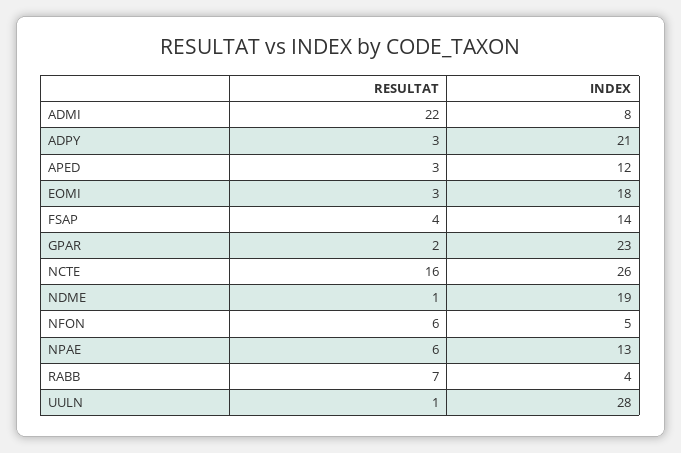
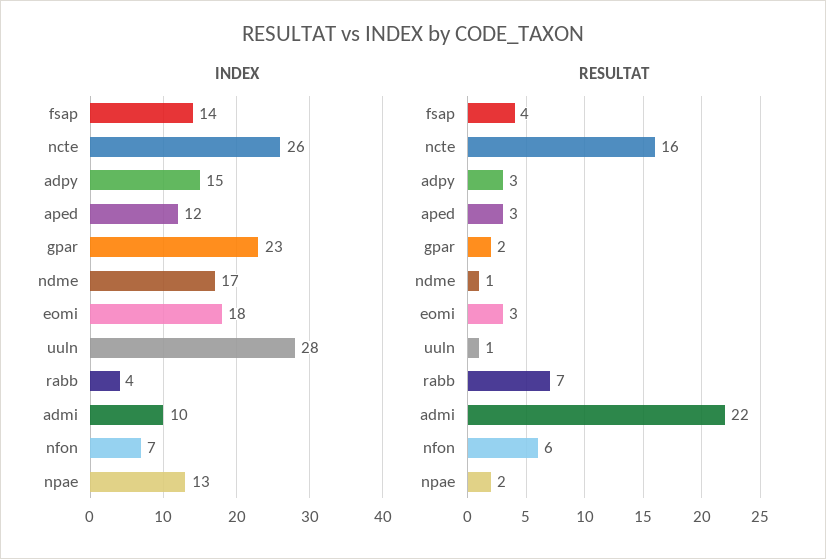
INDEX, ADMI: 8 -> 10
INDEX, ADPY: 21 -> 15
INDEX, NDME: 19 -> 17
INDEX, NFON: 5 -> 7
RESULTAT, NPAE: 6 -> 2

